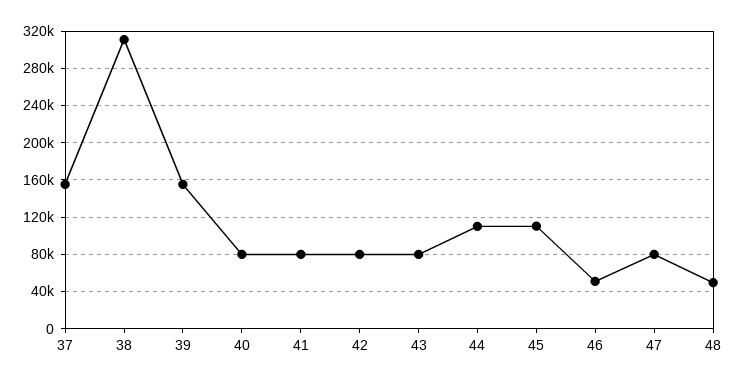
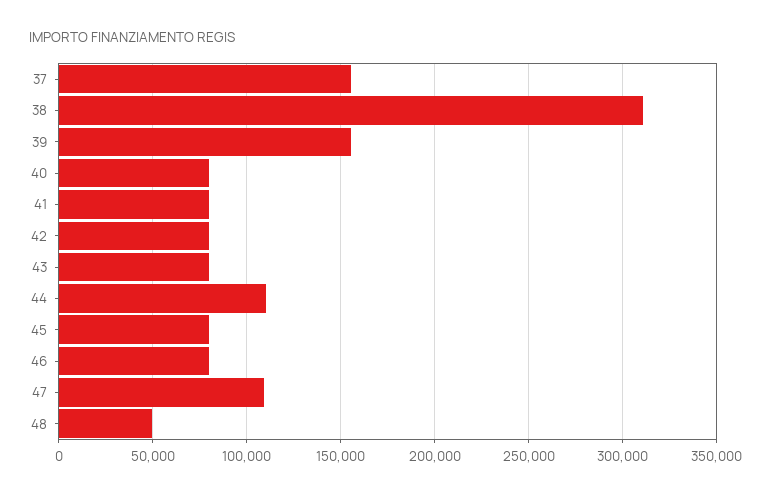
45: 110000 -> 80000
46: 50000 -> 80000
47: 80000 -> 110000

